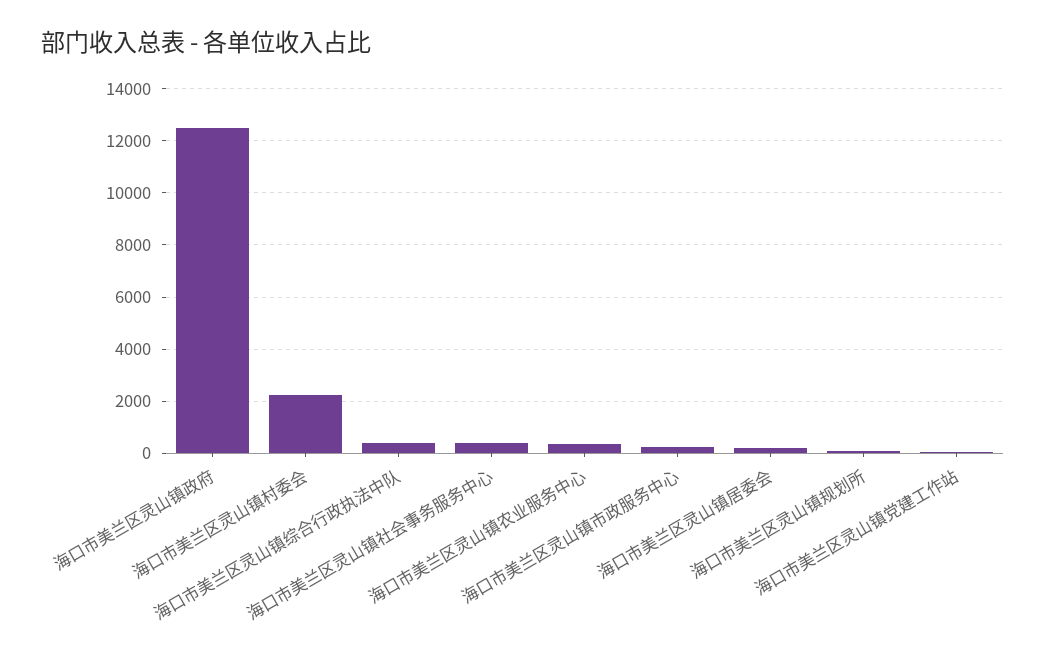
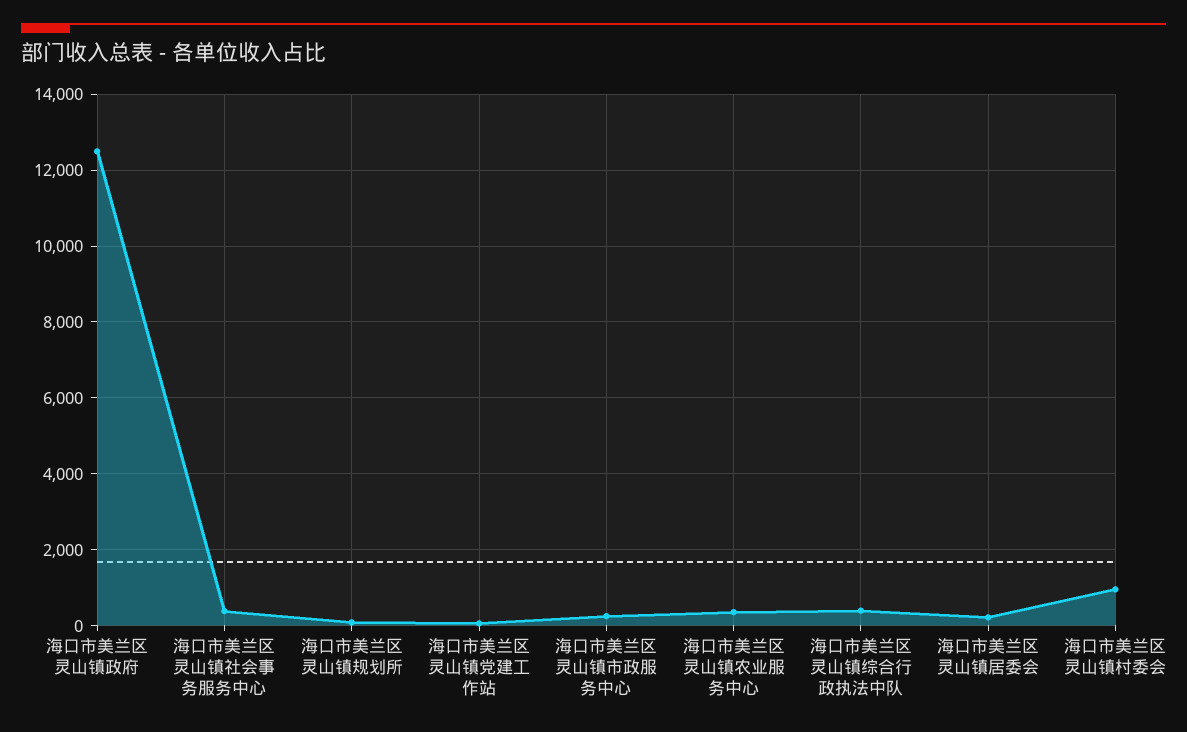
海口市美兰区灵山镇村委会: 2250 -> 1000

